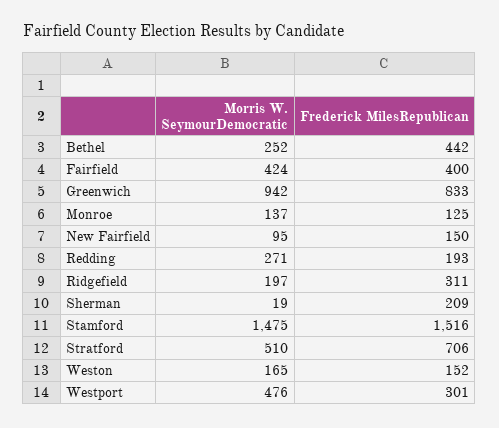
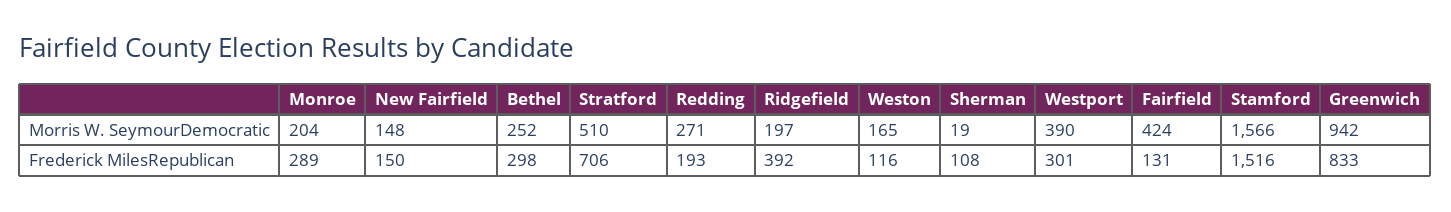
Frederick MilesRepublican, Bethel: 442 -> 298
Frederick MilesRepublican, Fairfield: 400 -> 131
Morris W. SeymourDemocratic, Monroe: 137 -> 204
Frederick MilesRepublican, Monroe: 125 -> 289
Morris W. SeymourDemocratic, New Fairfield: 95 -> 148
Frederick MilesRepublican, Ridgefield: 311 -> 392
Frederick MilesRepublican, Sherman: 209 -> 108
Morris W. SeymourDemocratic, Stamford: 1475 -> 1566
Frederick MilesRepublican, Weston: 152 -> 116
Morris W. SeymourDemocratic, Westport: 476 -> 390

